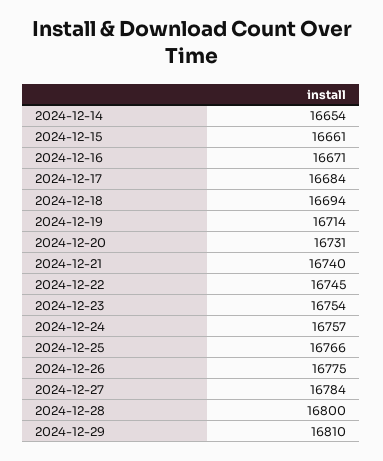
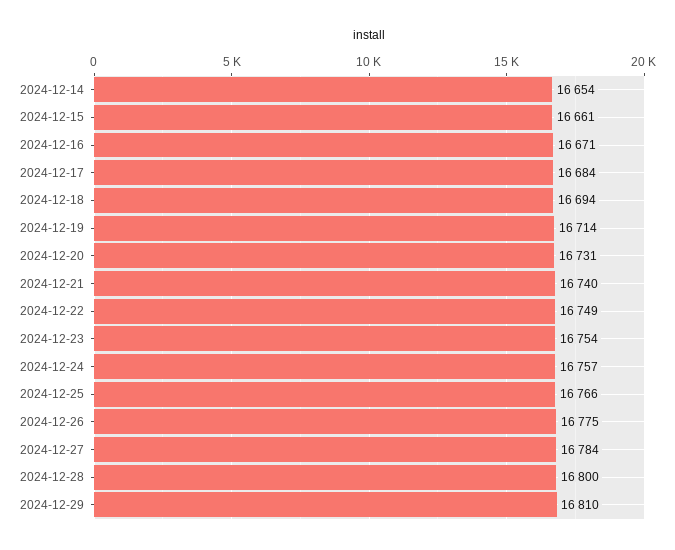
2024-12-22: 16745 -> 16749

